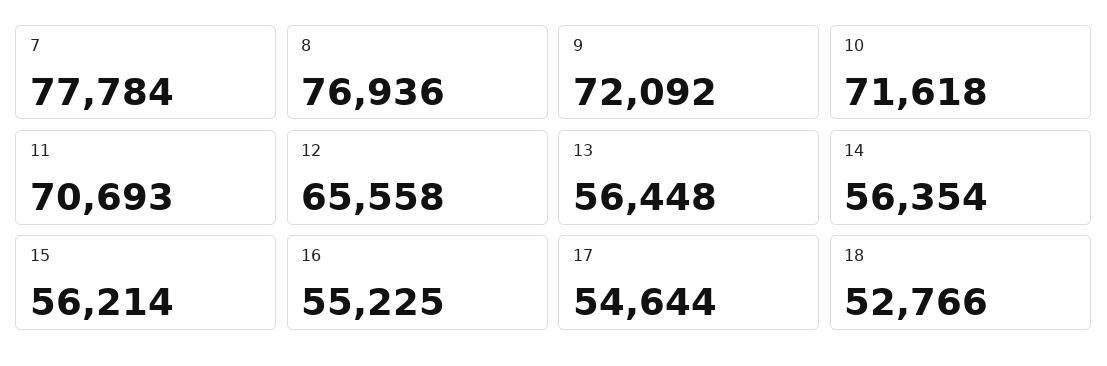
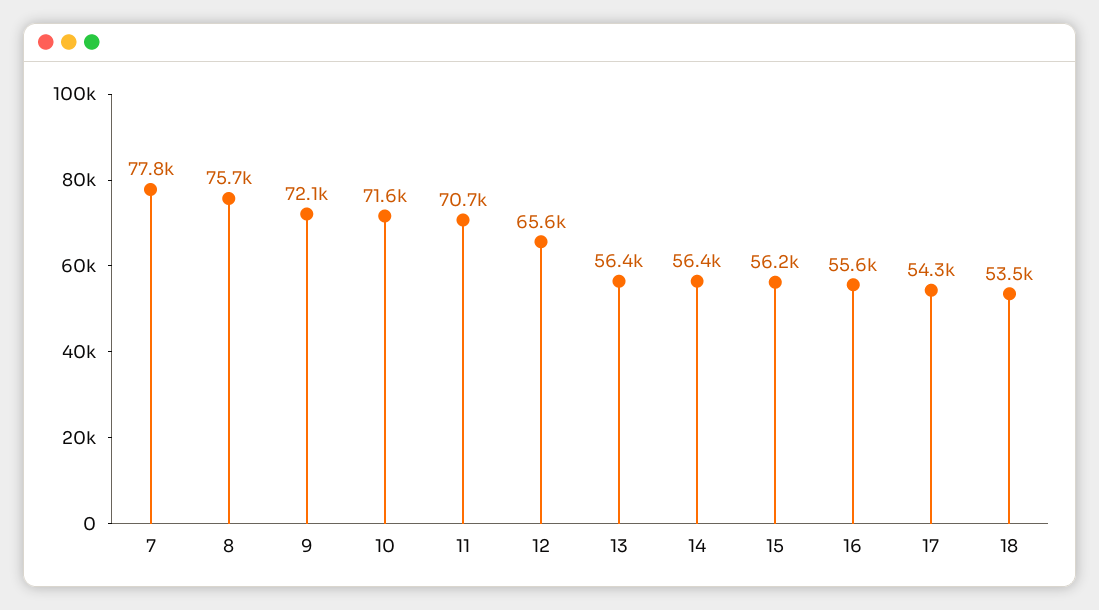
8: 76936 -> 75700
16: 55225 -> 55600
17: 54644 -> 54300
18: 52766 -> 53500

